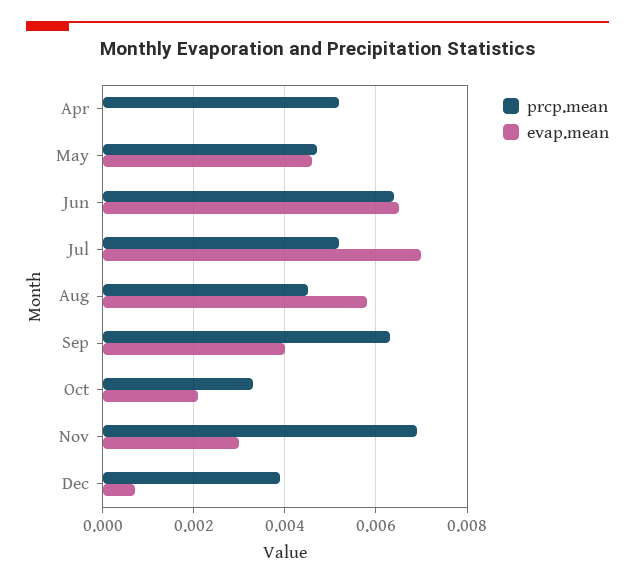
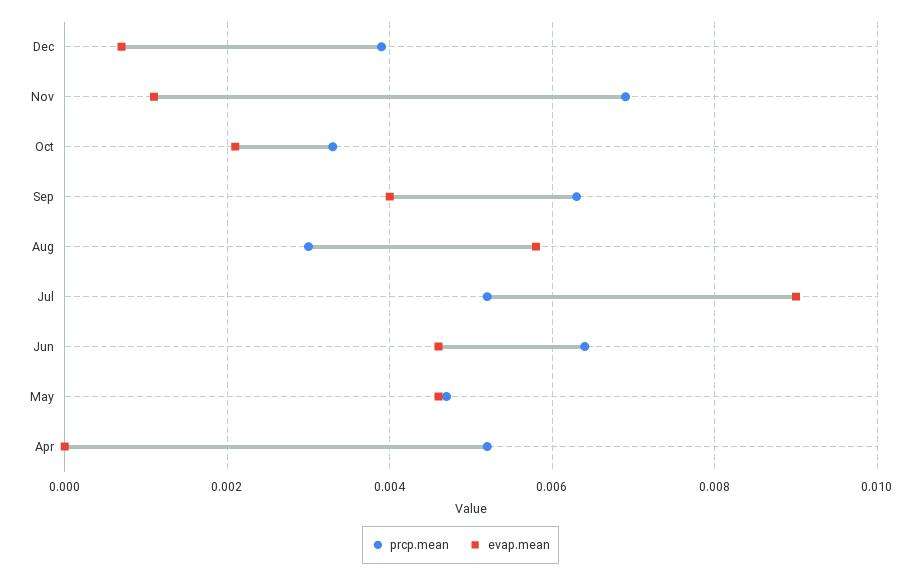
evap.mean, Jun: 0.0065 -> 0.0045
evap.mean, Jul: 0.007 -> 0.009
prcp.mean, Aug: 0.0045 -> 0.003
evap.mean, Nov: 0.003 -> 0.001

